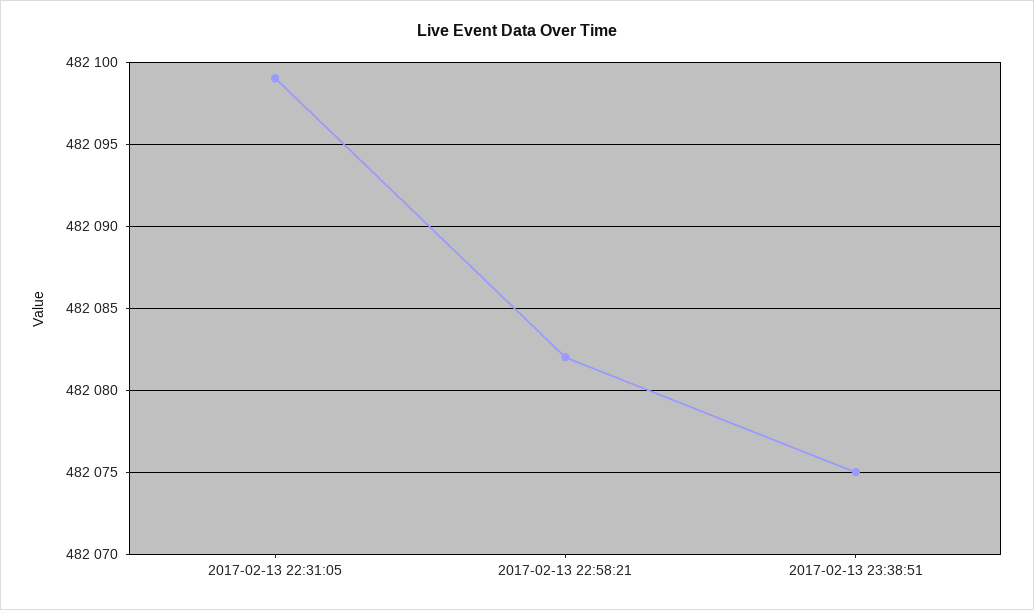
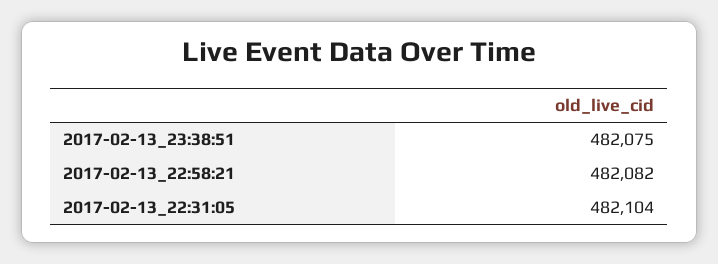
2017-02-13 22:31:05: 482099 -> 482104

